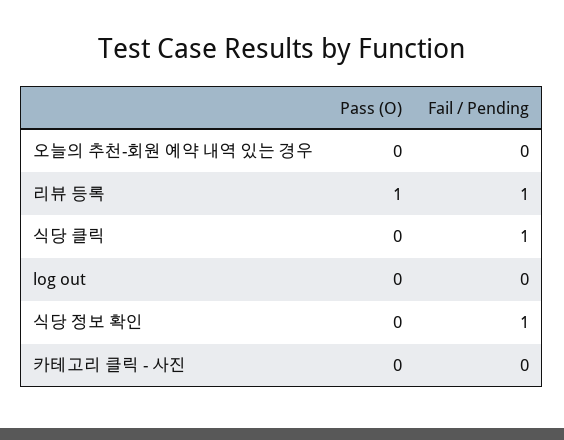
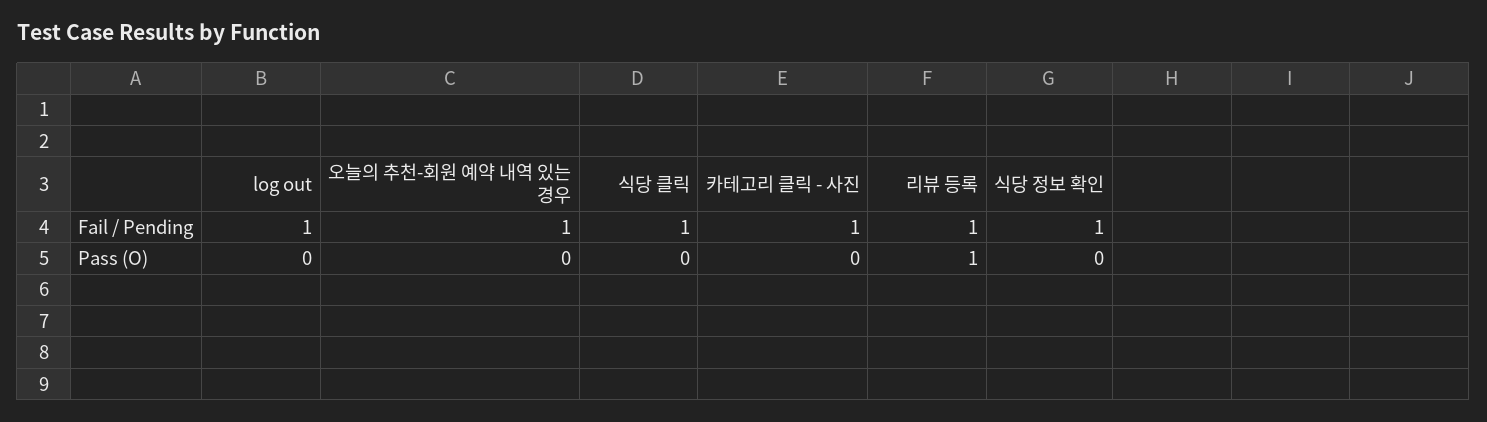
Fail / Pending, 오늘의 추천-회원 예약 내역 있는 경우: 0 -> 1
Fail / Pending, log out: 0 -> 1
Fail / Pending, 카테고리 클릭 - 사진: 0 -> 1

